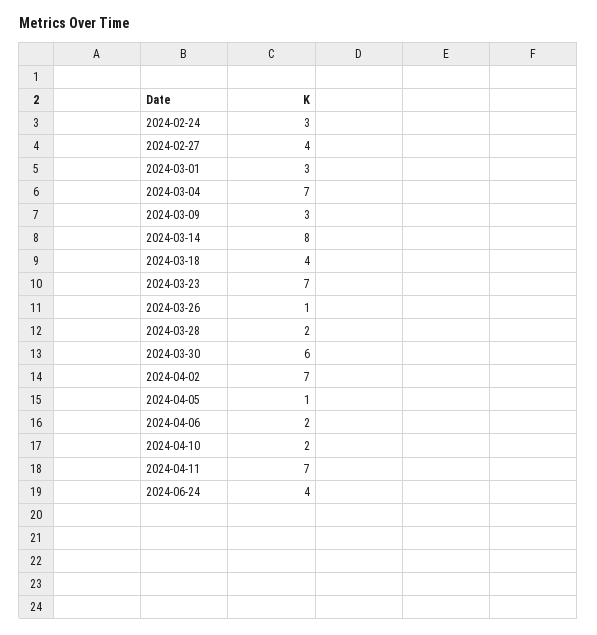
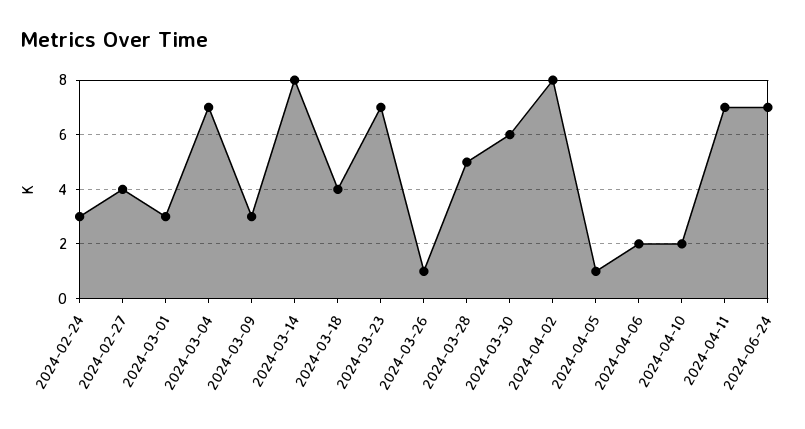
2024-03-28: 2 -> 5
2024-04-02: 7 -> 8
2024-06-24: 4 -> 7

